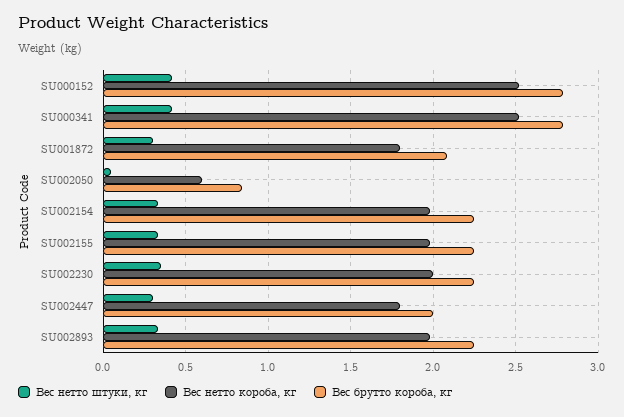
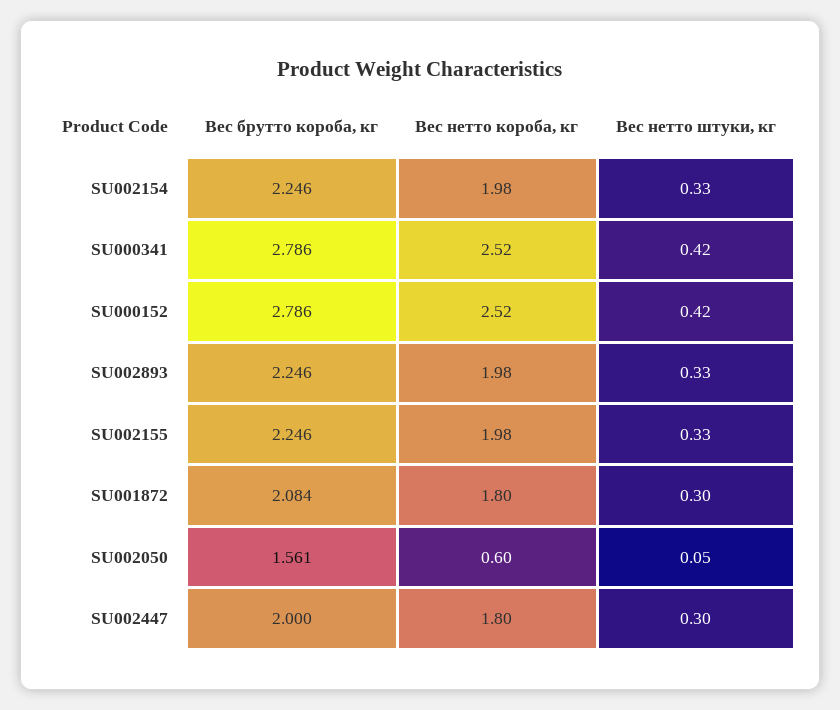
Вес брутто короба, кг, SU002050: 0.85 -> 1.561
Вес нетто штуки, кг, SU002230: 0.35 -> none
Вес нетто короба, кг, SU002230: 2 -> none
Вес брутто короба, кг, SU002230: 2.25 -> none

